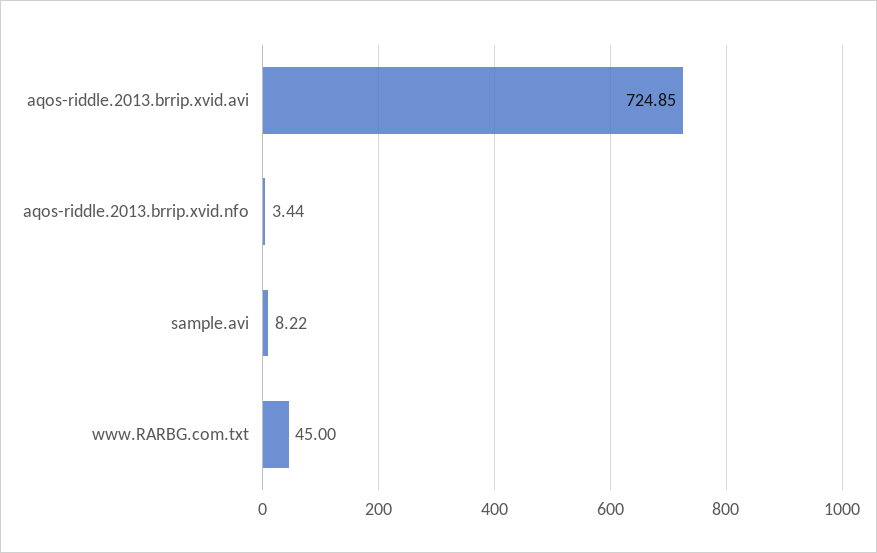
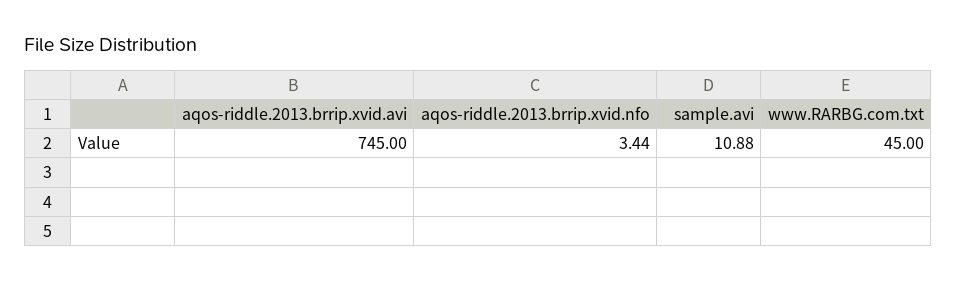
aqos-riddle.2013.brrip.xvid.avi: 724.85 -> 745
sample.avi: 8.22 -> 10.88

